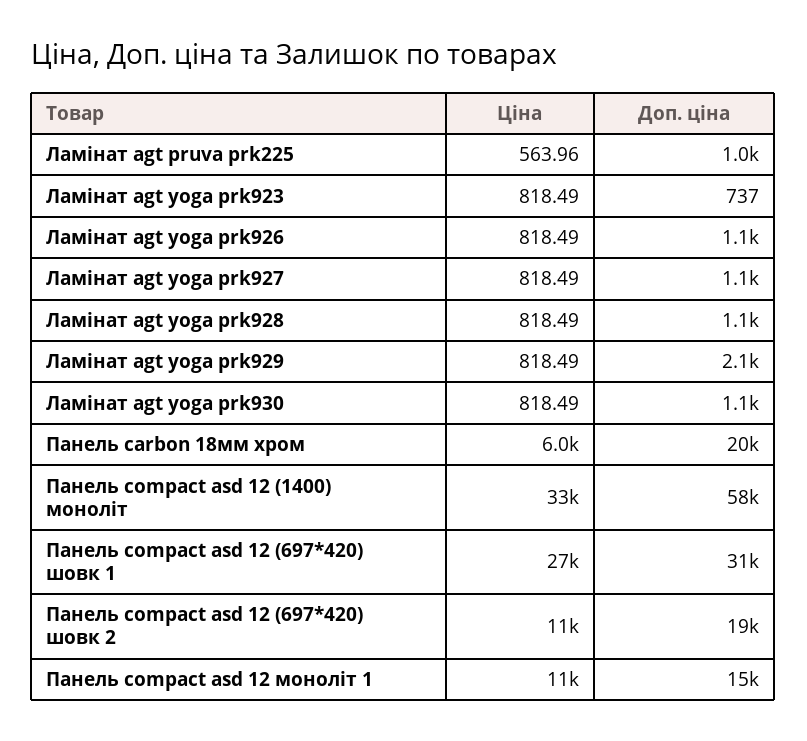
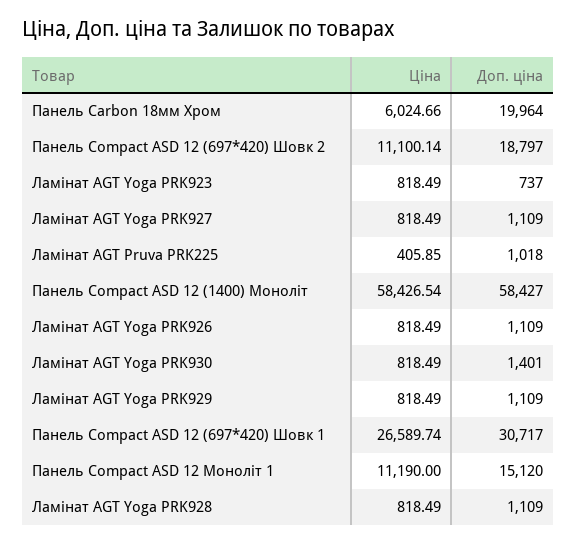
Ціна, Ламінат agt pruva prk225: 563.96 -> 405.85
Доп. ціна, Ламінат agt yoga prk929: 2100 -> 1109
Доп. ціна, Ламінат agt yoga prk930: 1100 -> 1401
Ціна, Панель compact asd 12 (1400) моноліт: 33000 -> 58426.54

